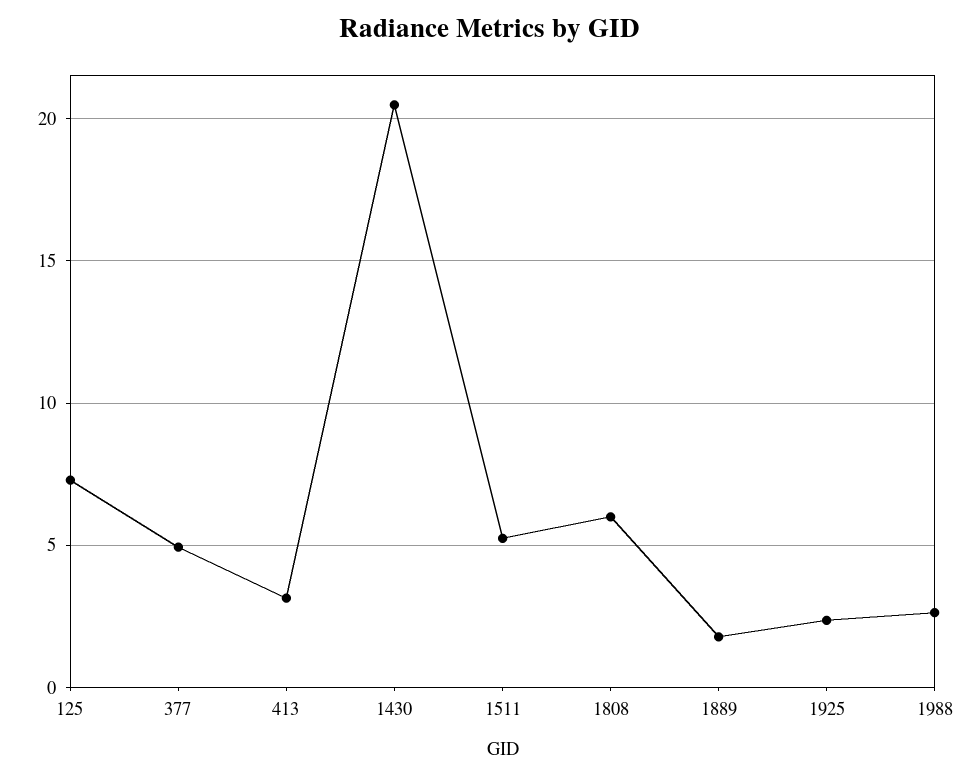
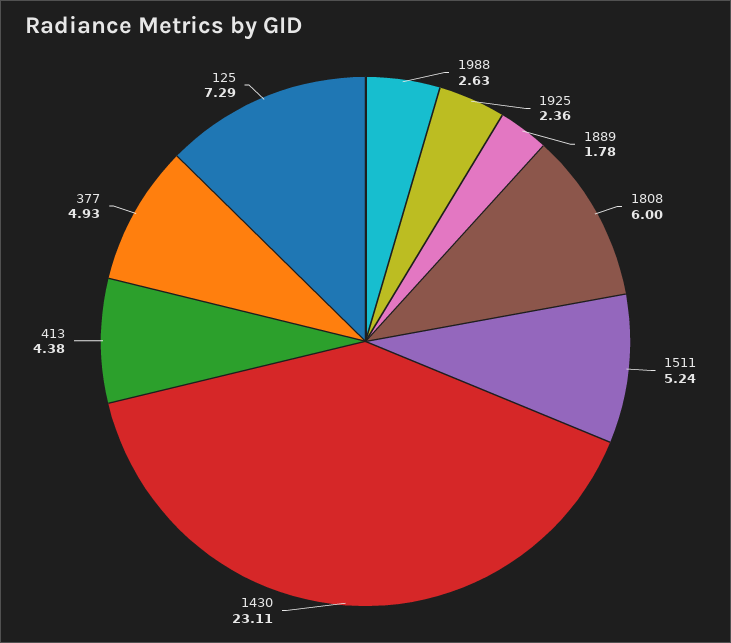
413: 3 -> 4.38
1430: 20.5 -> 23.11

